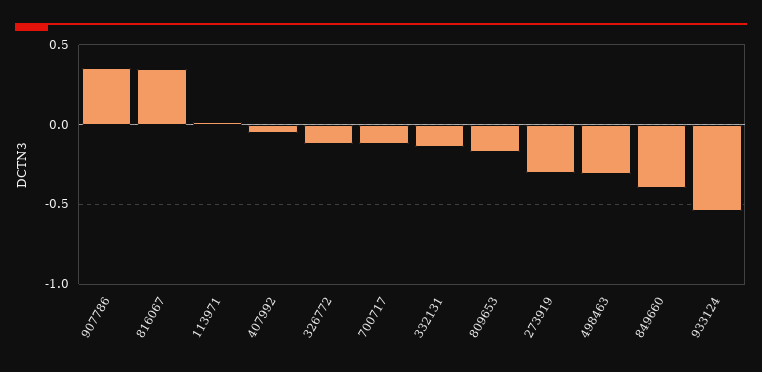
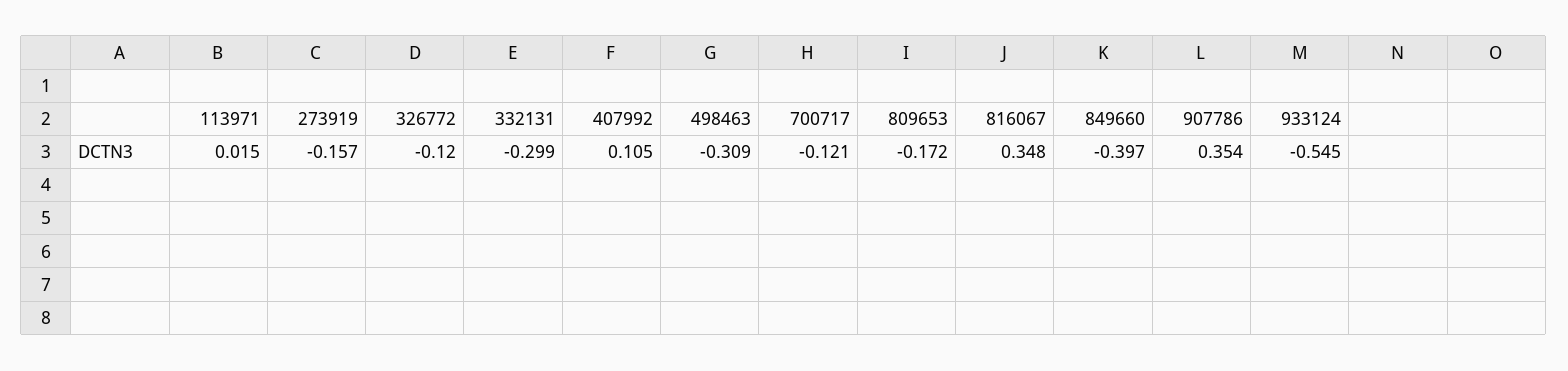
407992: -0.05 -> 0.105
332131: -0.15 -> -0.299
273919: -0.3 -> -0.157

